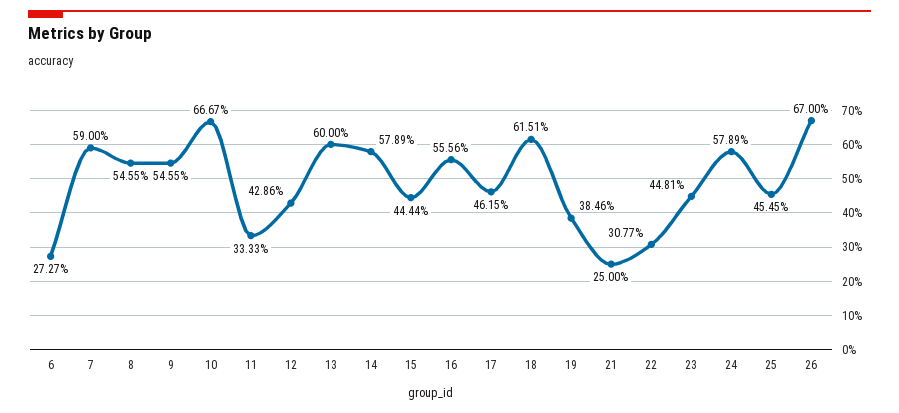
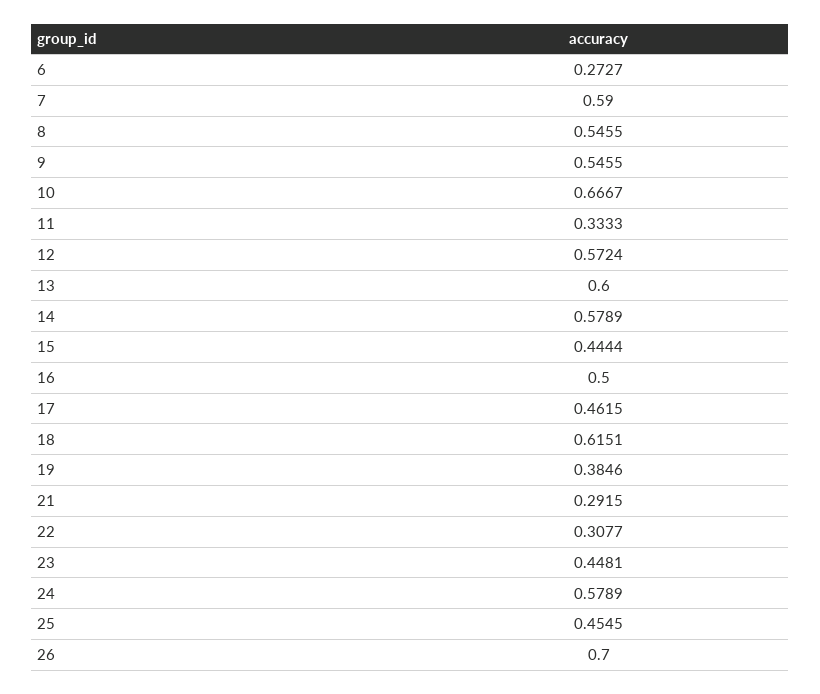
12: 0.4286 -> 0.5724
16: 0.5556 -> 0.5
21: 0.25 -> 0.2915
26: 0.67 -> 0.7

